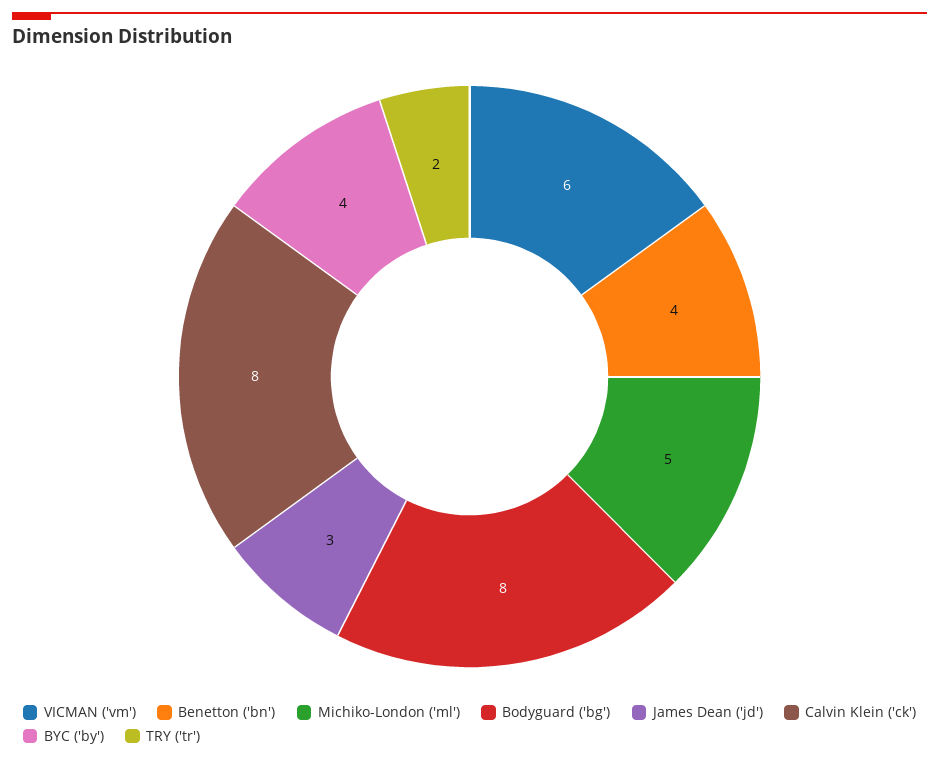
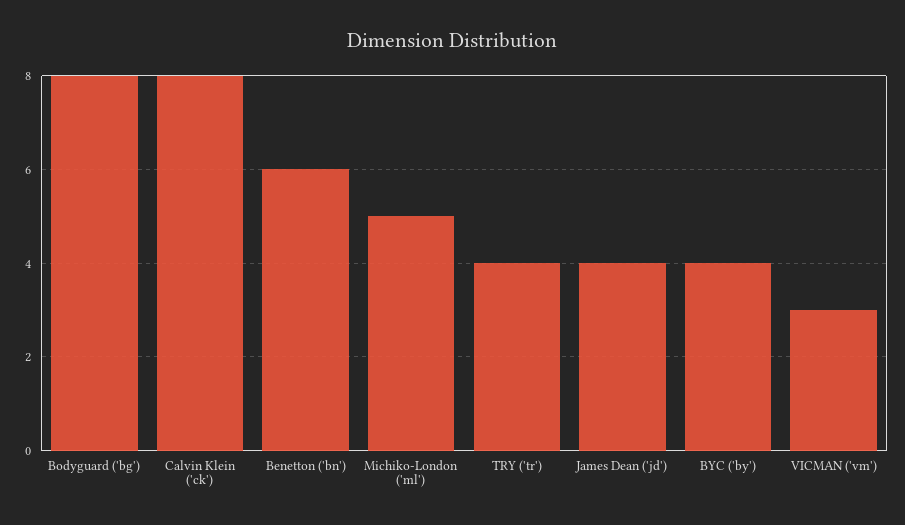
VICMAN ('vm'): 6 -> 3
Benetton ('bn'): 4 -> 6
James Dean ('jd'): 3 -> 4
TRY ('tr'): 2 -> 4

